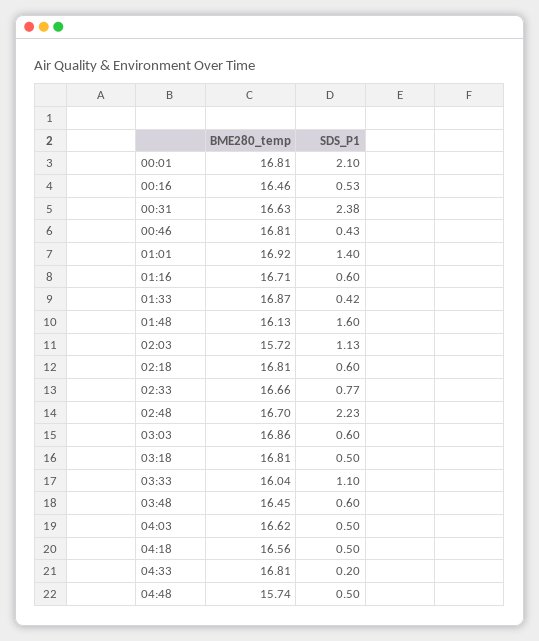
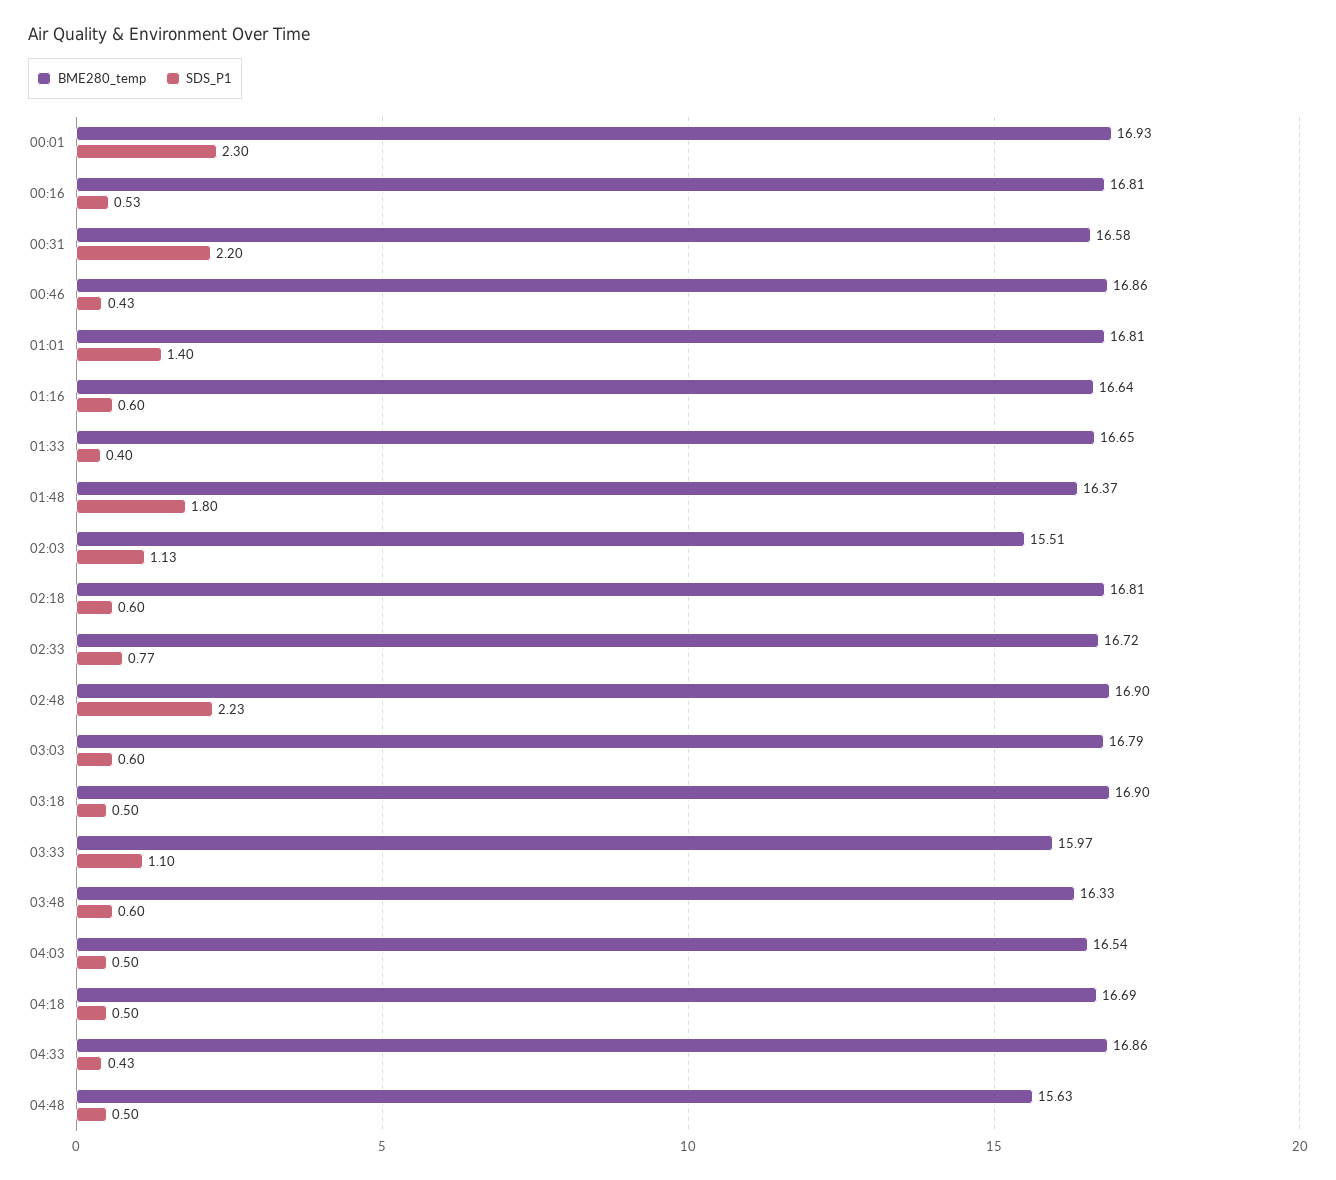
BME280_temp, 00:01: 16.81 -> 16.93
SDS_P1, 00:01: 2.1 -> 2.3
BME280_temp, 00:16: 16.46 -> 16.81
BME280_temp, 00:31: 16.63 -> 16.58
SDS_P1, 00:31: 2.38 -> 2.2
BME280_temp, 00:46: 16.81 -> 16.86
BME280_temp, 01:01: 16.92 -> 16.81
BME280_temp, 01:16: 16.71 -> 16.64
BME280_temp, 01:33: 16.87 -> 16.65
SDS_P1, 01:33: 0.42 -> 0.4
BME280_temp, 01:48: 16.13 -> 16.37
SDS_P1, 01:48: 1.6 -> 1.8
BME280_temp, 02:03: 15.72 -> 15.51
BME280_temp, 02:33: 16.66 -> 16.72
BME280_temp, 02:48: 16.7 -> 16.9
BME280_temp, 03:03: 16.86 -> 16.79
BME280_temp, 03:18: 16.81 -> 16.9
BME280_temp, 03:33: 16.04 -> 15.97
BME280_temp, 03:48: 16.45 -> 16.33
BME280_temp, 04:03: 16.62 -> 16.54
BME280_temp, 04:18: 16.56 -> 16.69
BME280_temp, 04:33: 16.81 -> 16.86
SDS_P1, 04:33: 0.2 -> 0.43
BME280_temp, 04:48: 15.74 -> 15.63

